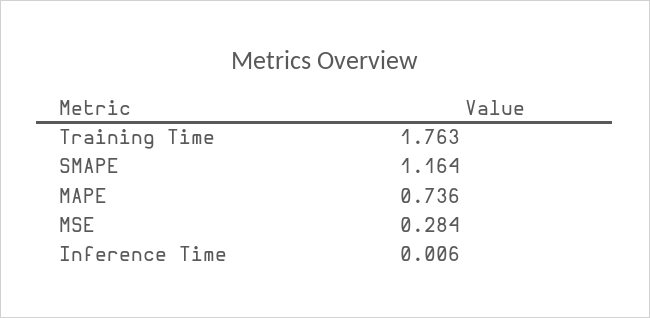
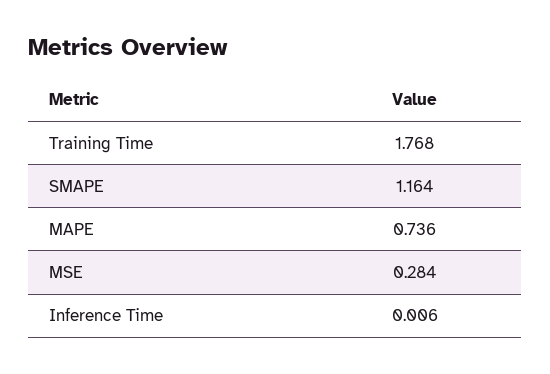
Training Time: 1.763 -> 1.768

